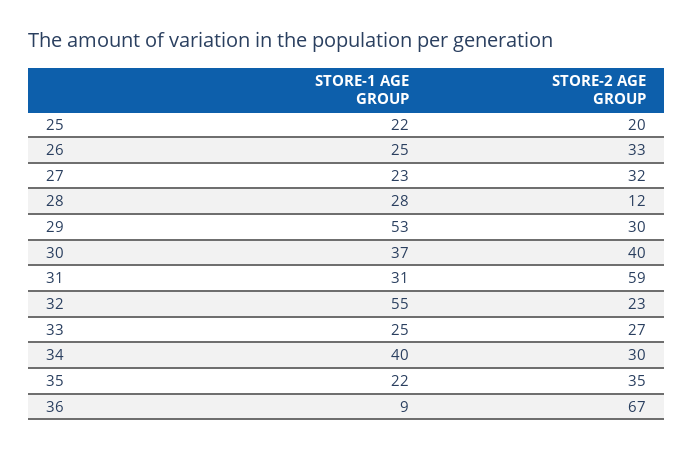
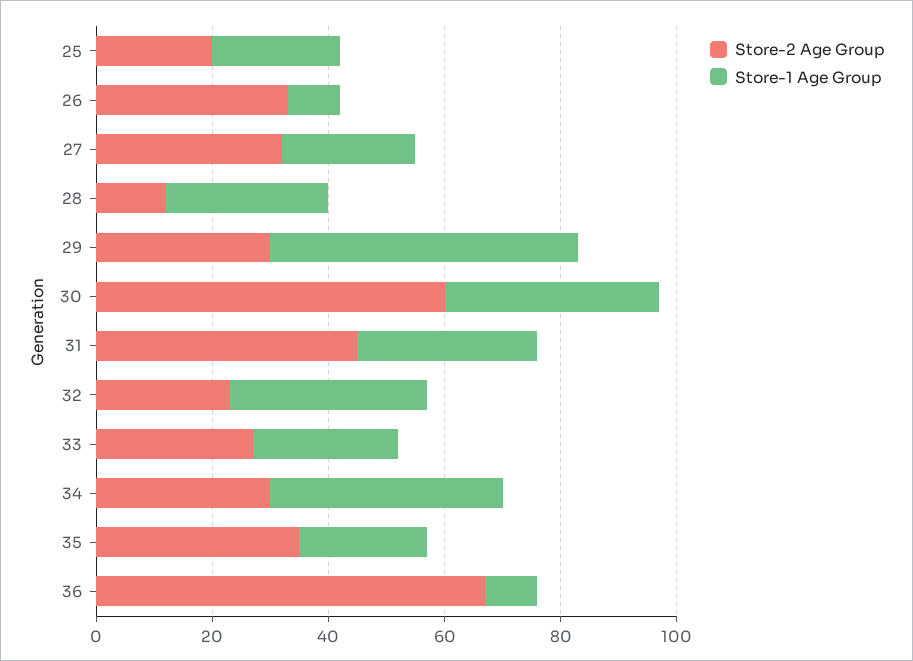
STORE-1 AGE GROUP, 26: 25 -> 10
STORE-2 AGE GROUP, 30: 40 -> 60
STORE-2 AGE GROUP, 31: 59 -> 45
STORE-1 AGE GROUP, 32: 55 -> 35

